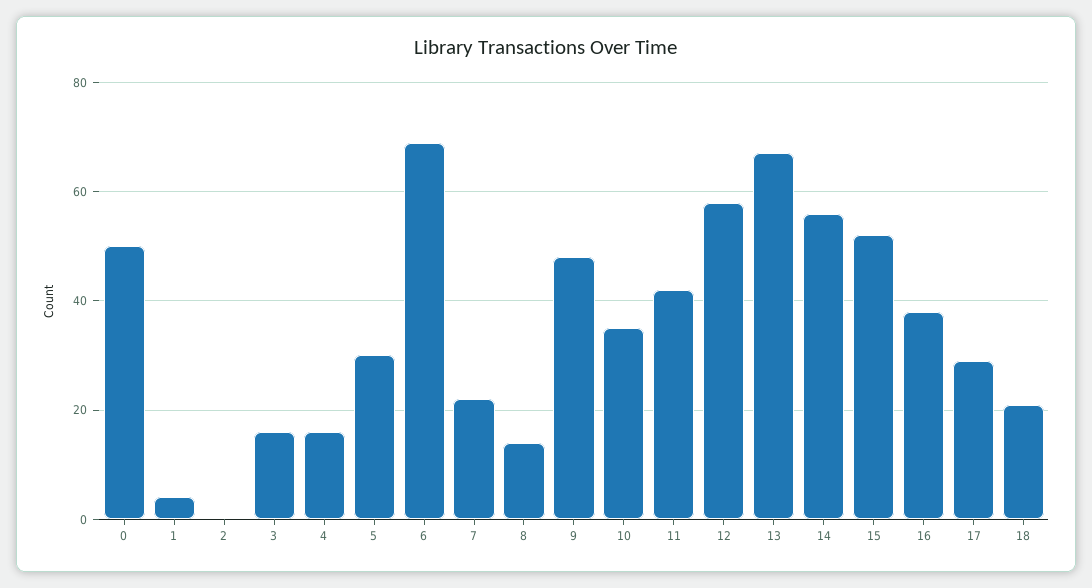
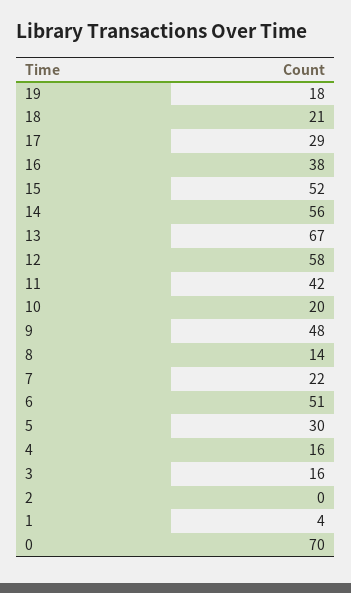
0: 50 -> 70
6: 70 -> 51
10: 35 -> 20
19: none -> 18

